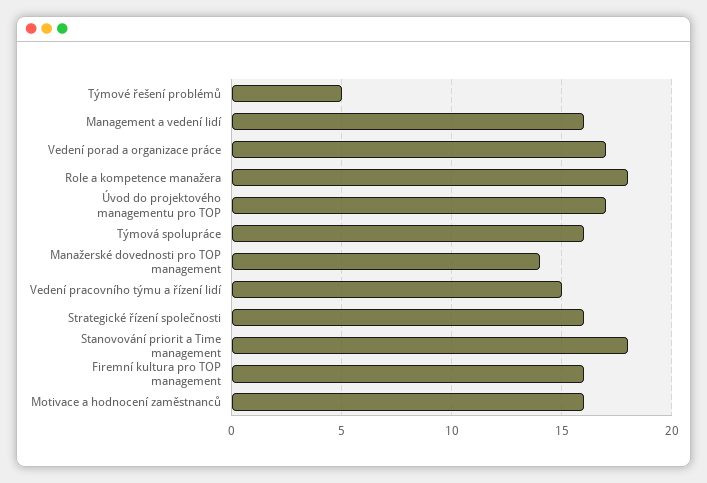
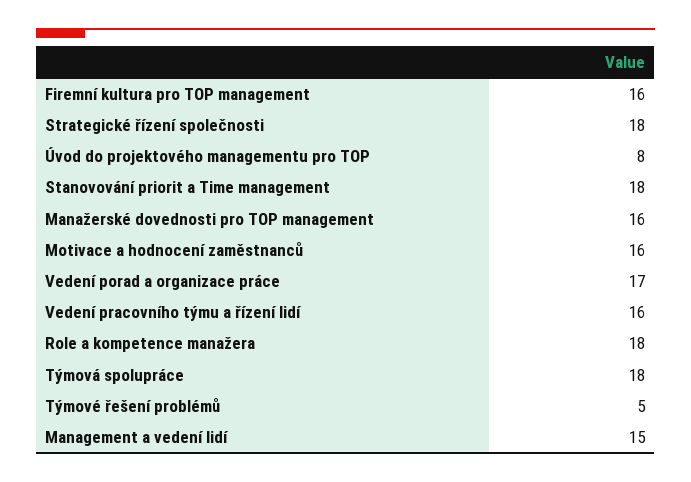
Management a vedení lidí: 16 -> 15
Úvod do projektového managementu pro TOP: 17 -> 8
Týmová spolupráce: 16 -> 18
Manažerské dovednosti pro TOP management: 14 -> 16
Vedení pracovního týmu a řízení lidí: 15 -> 16
Strategické řízení společnosti: 16 -> 18

